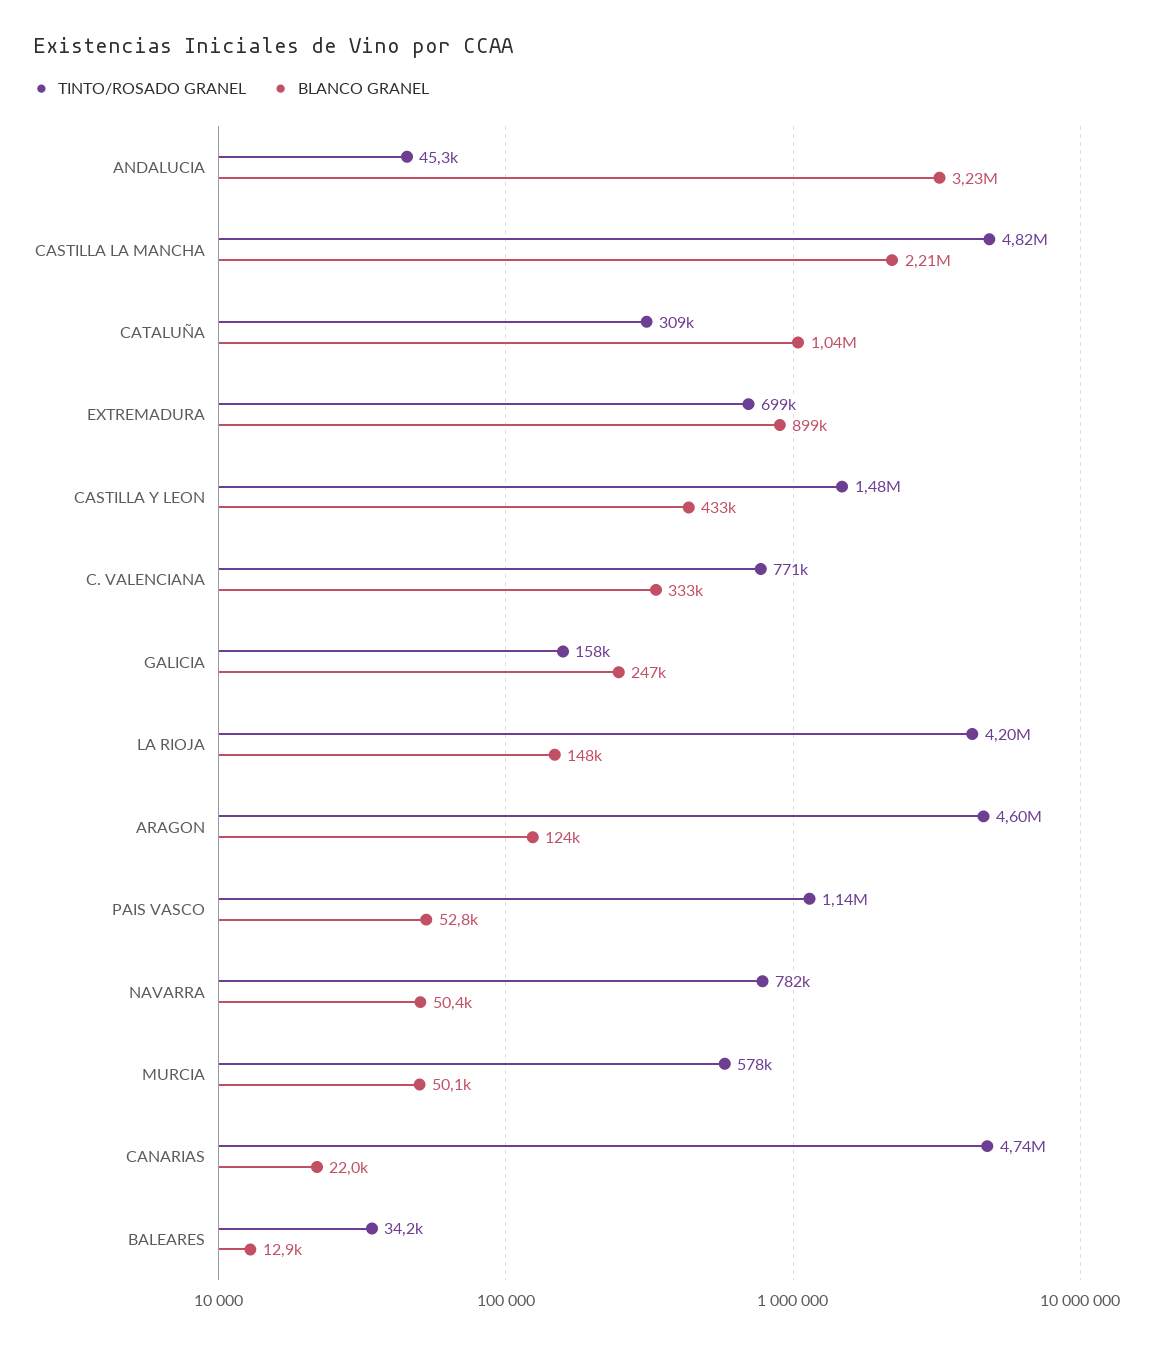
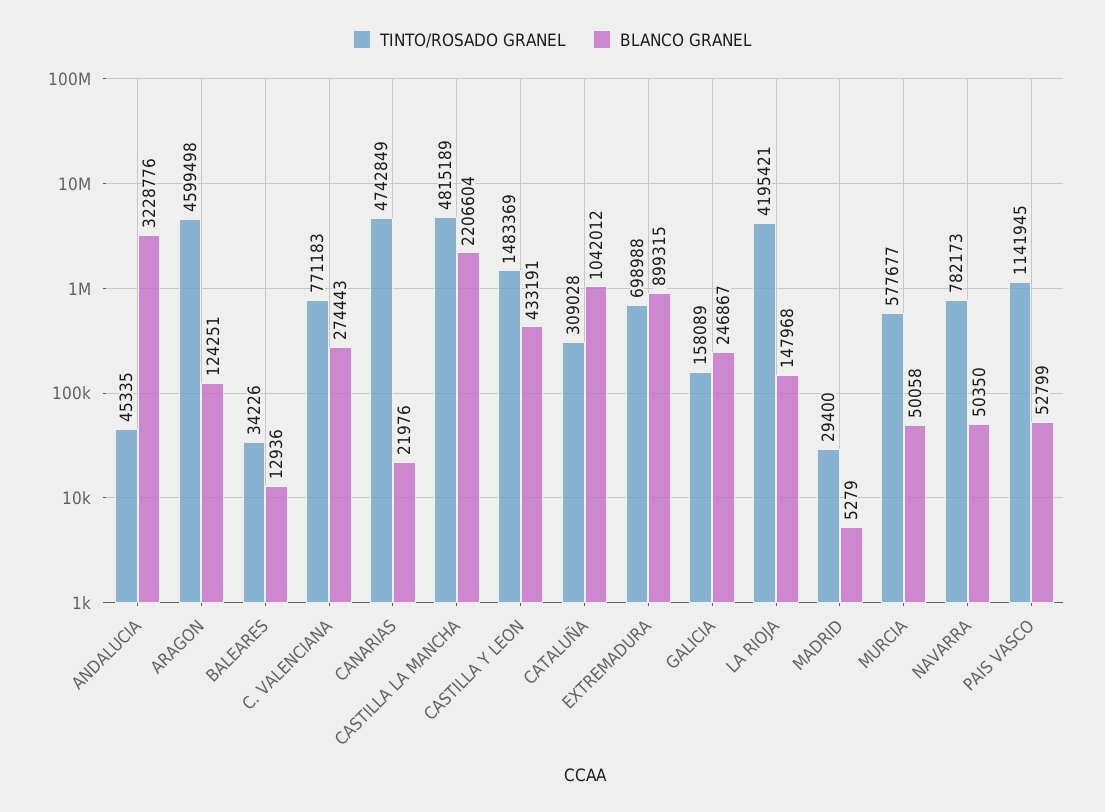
BLANCO GRANEL, C. VALENCIANA: 333000 -> 274443
TINTO/ROSADO GRANEL, MADRID: none -> 29400
BLANCO GRANEL, MADRID: none -> 5279

